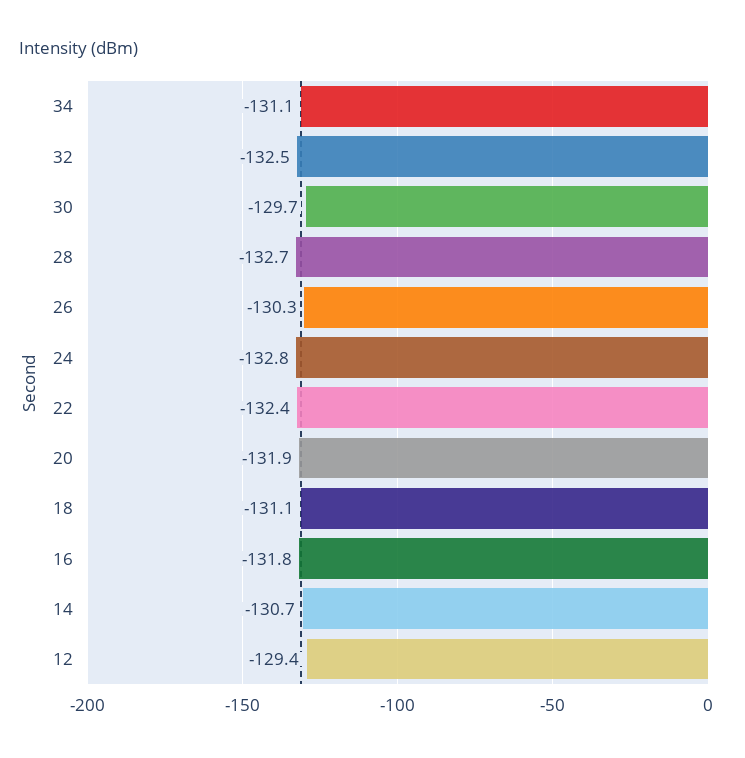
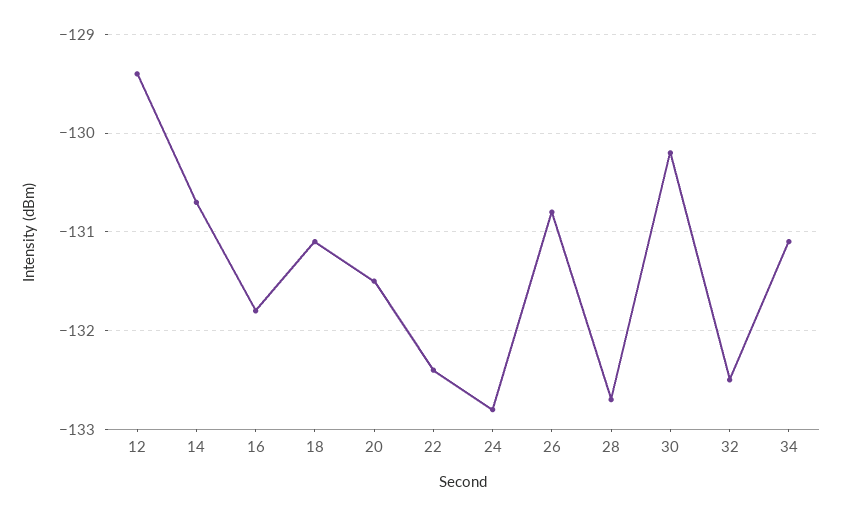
30: -129.7 -> -130.2
26: -130.3 -> -130.8
20: -131.9 -> -131.5

